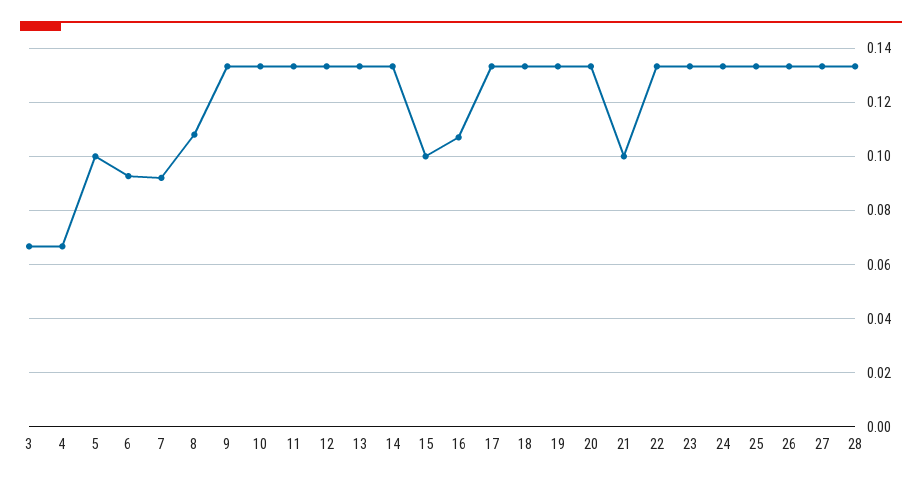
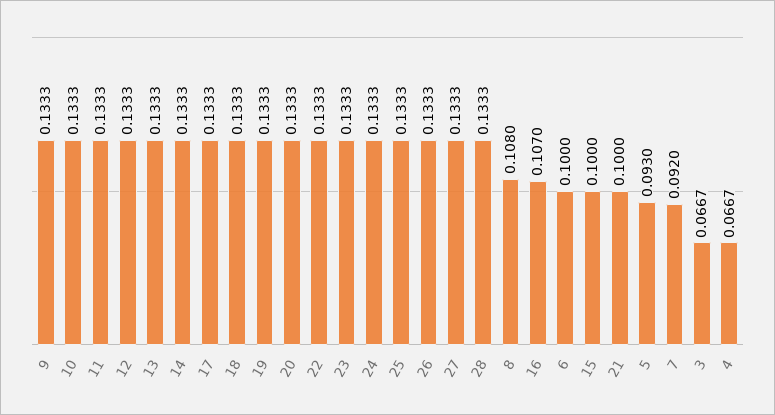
5: 0.1 -> 0.093
6: 0.0925 -> 0.1

